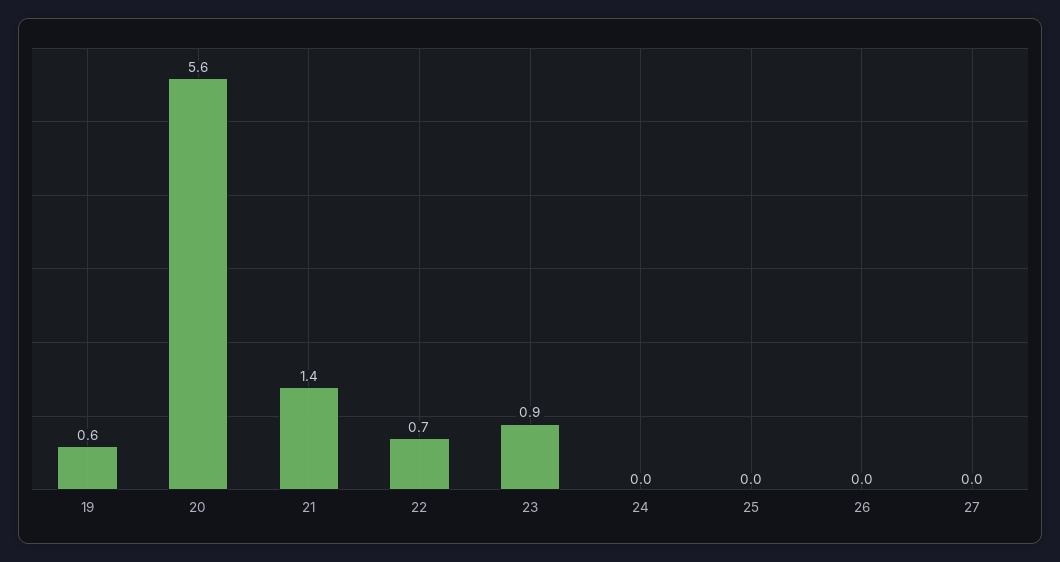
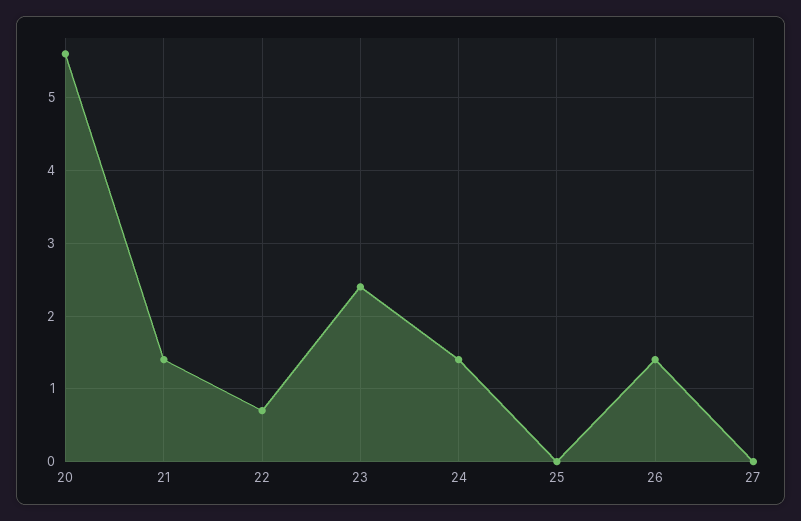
19: 0.6 -> none
23: 0.9 -> 2.4
24: 0 -> 1.4
26: 0 -> 1.4

